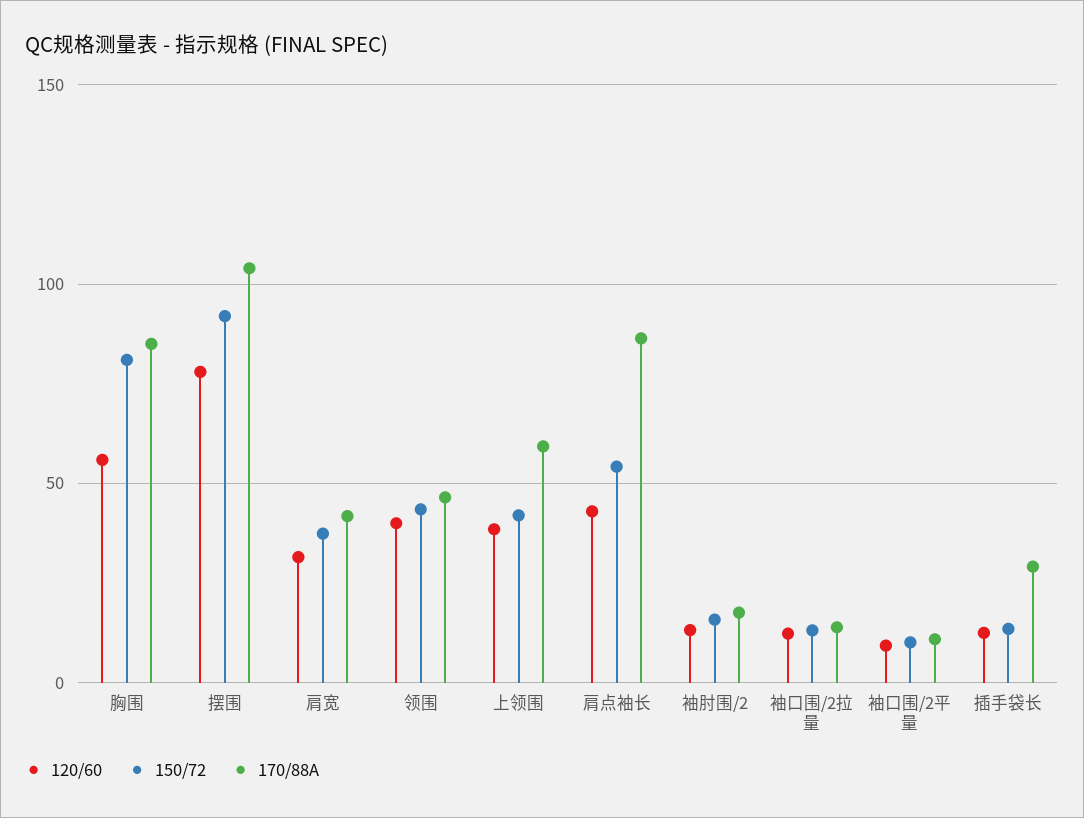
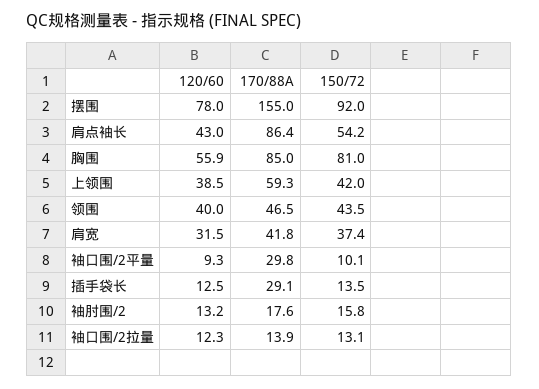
170/88A, 摆围: 105 -> 155
170/88A, 袖口围/2平量: 10 -> 29.8

